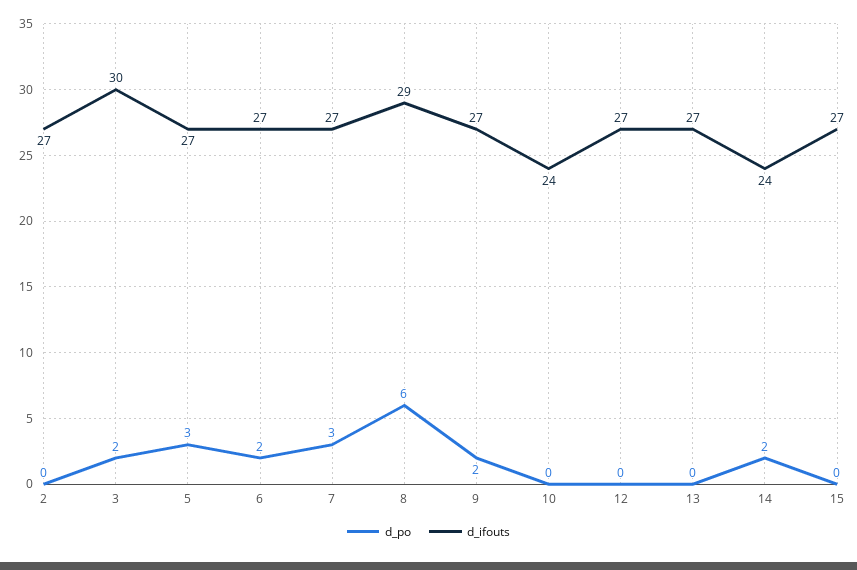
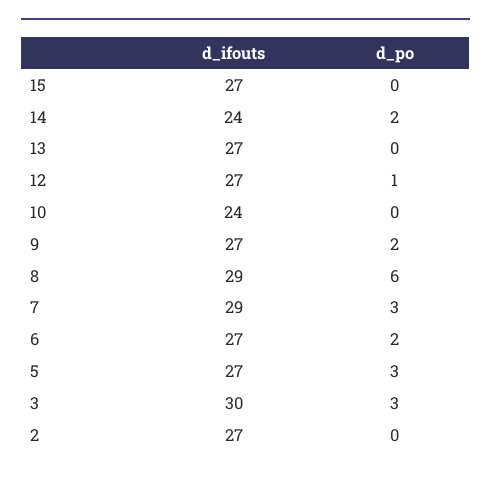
d_po, 3: 2 -> 3
d_ifouts, 7: 27 -> 29
d_po, 12: 0 -> 1

